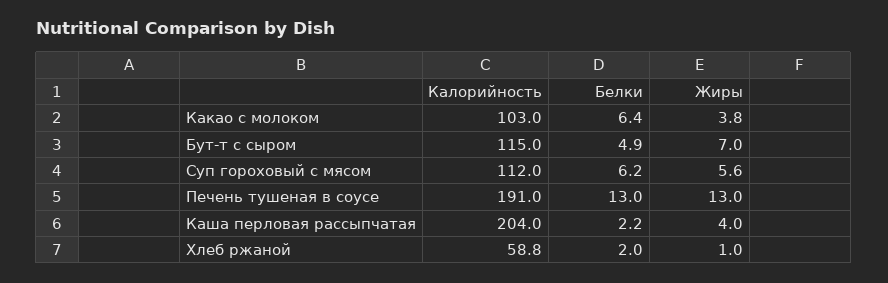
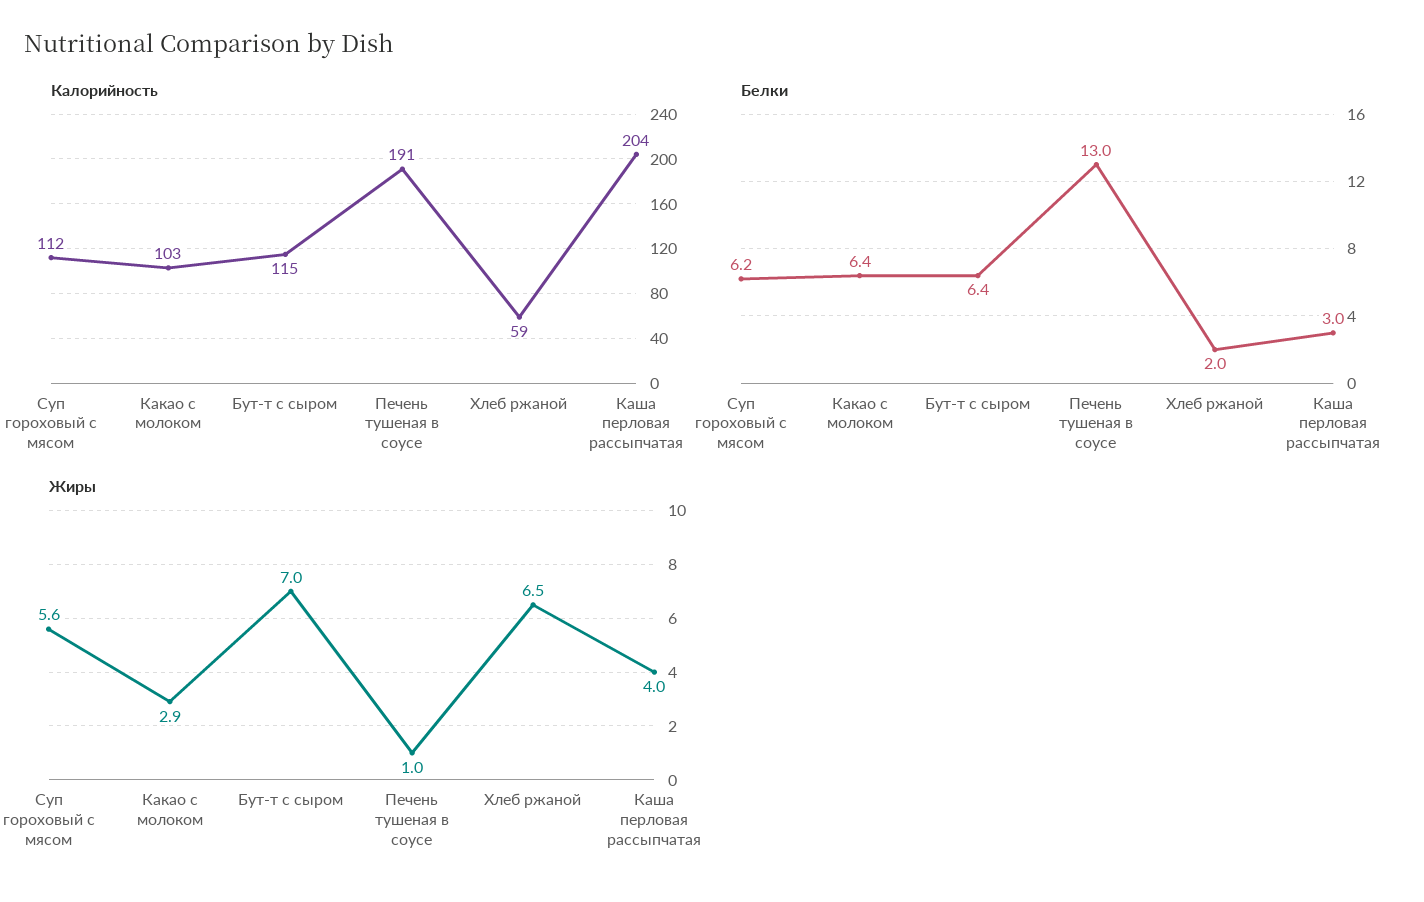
Жиры, Какао с молоком: 3.8 -> 2.9
Белки, Бут-т с сыром: 4.9 -> 6.4
Жиры, Печень тушеная в соусе: 13 -> 1
Белки, Каша перловая рассыпчатая: 2.2 -> 3
Жиры, Хлеб ржаной: 1 -> 6.5

